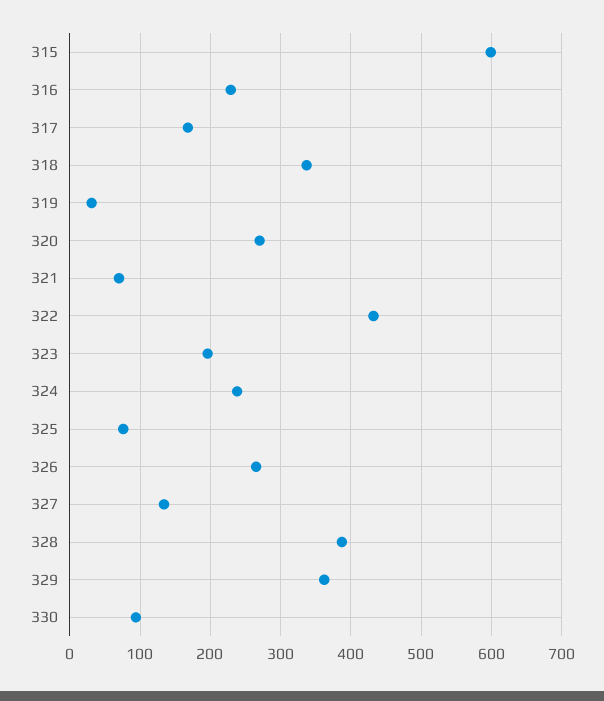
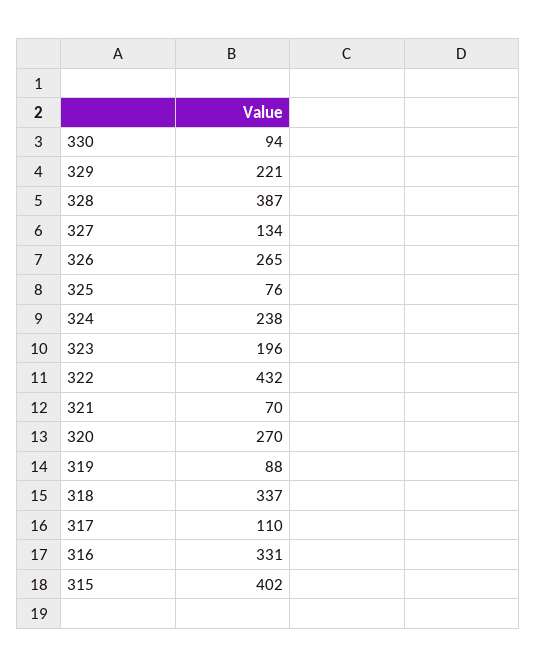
315: 600 -> 402
316: 230 -> 331
317: 170 -> 110
319: 30 -> 88
329: 360 -> 221

